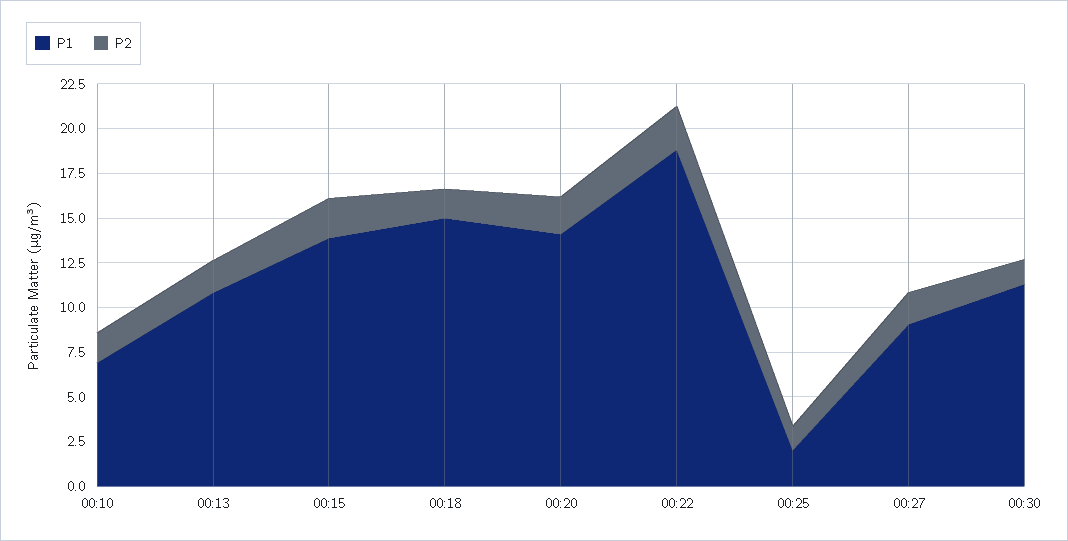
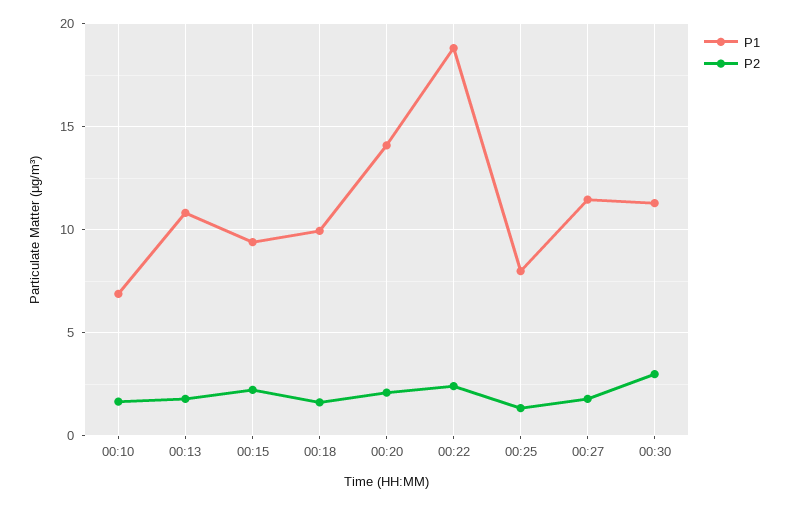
P1, 00:15: 14 -> 9.5
P1, 00:18: 15 -> 10
P1, 00:25: 2 -> 8
P1, 00:27: 9 -> 11.5
P2, 00:30: 1.5 -> 3

